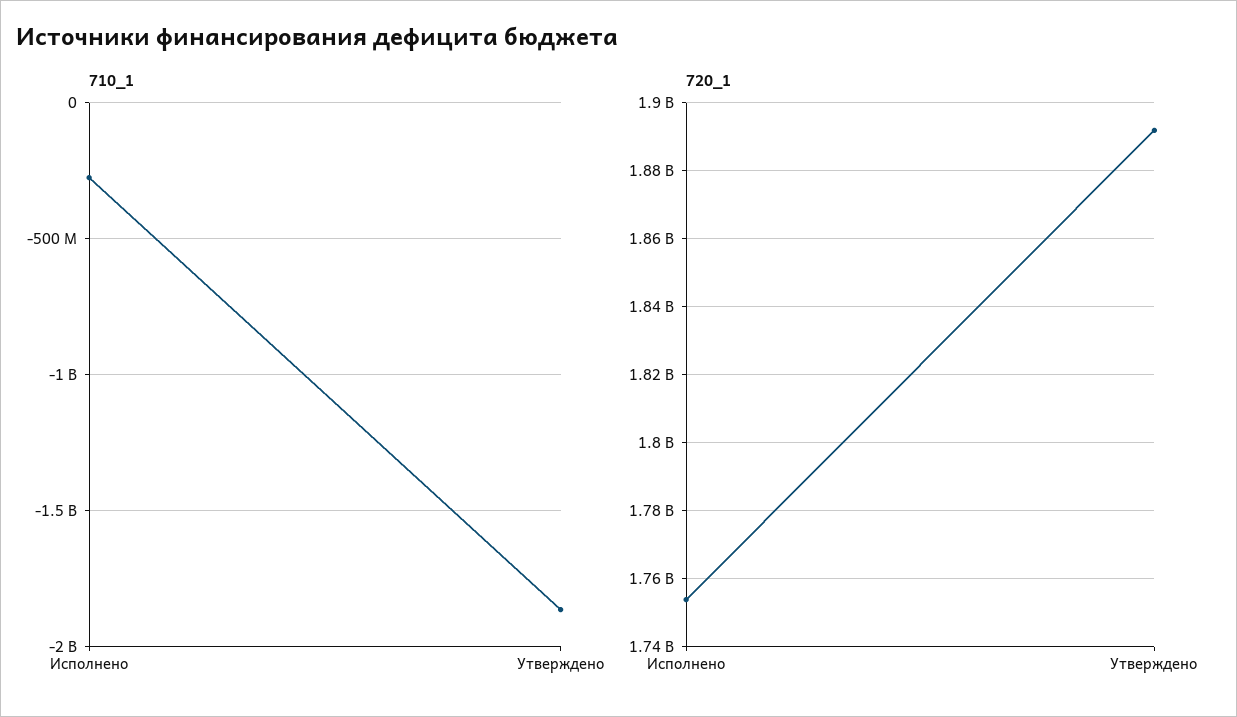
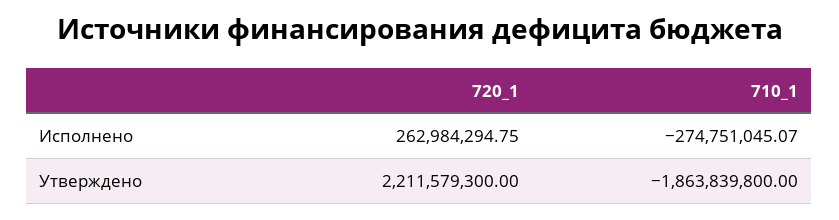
720_1, Исполнено: 1754000000 -> 262984294.75
720_1, Утверждено: 1892000000 -> 2211579300

